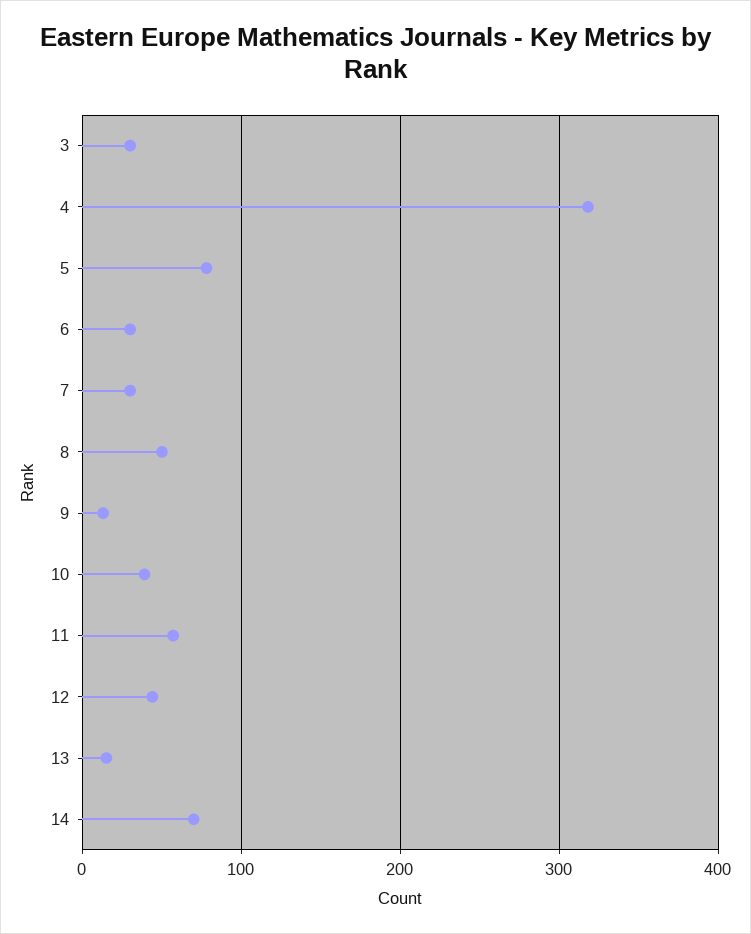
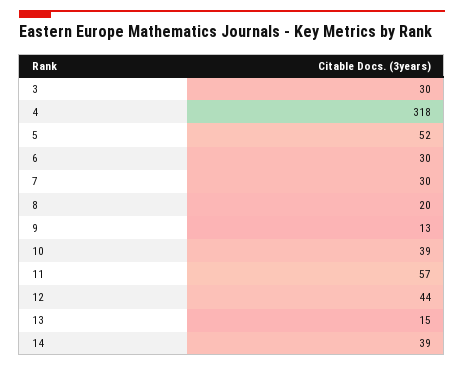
5: 80 -> 52
8: 50 -> 20
14: 70 -> 39

